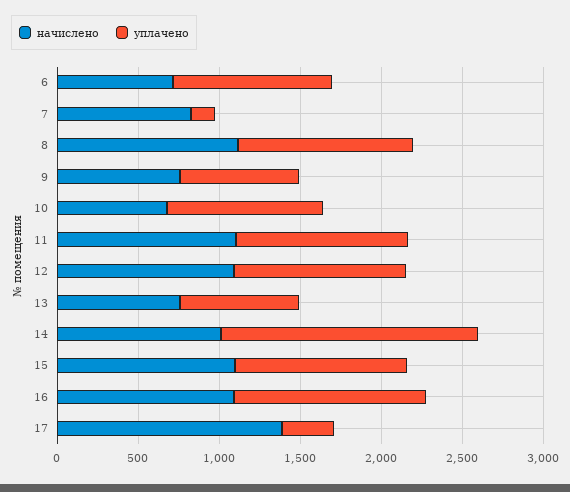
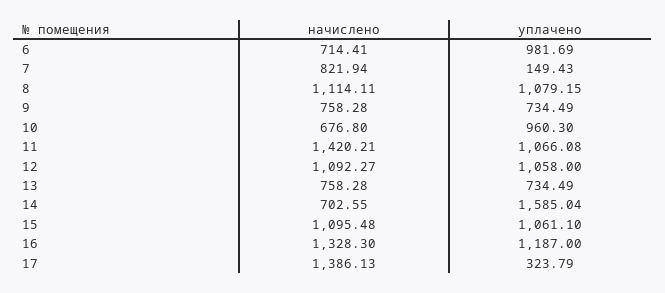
начислено, 11: 1100 -> 1420.21
начислено, 14: 1000 -> 702.55
начислено, 16: 1100 -> 1328.3

